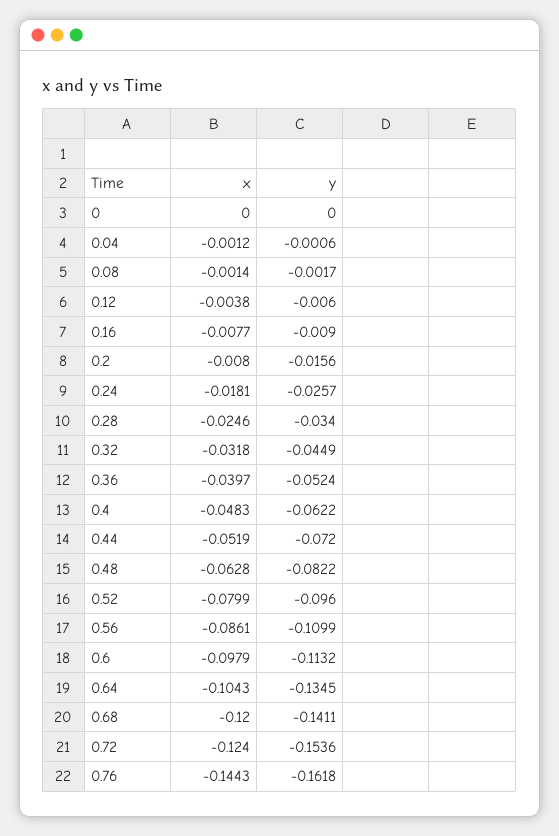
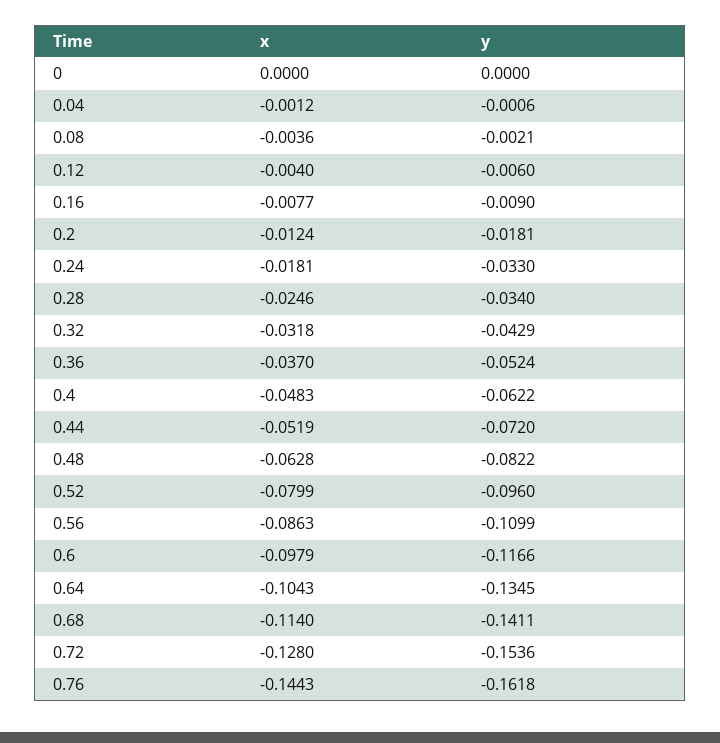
x, 0.08: -0.0014 -> -0.0036
y, 0.08: -0.0017 -> -0.0021
x, 0.12: -0.0038 -> -0.004
x, 0.2: -0.008 -> -0.0124
y, 0.2: -0.0156 -> -0.0181
y, 0.24: -0.0257 -> -0.033
y, 0.32: -0.0449 -> -0.0429
x, 0.36: -0.0397 -> -0.037
x, 0.56: -0.0861 -> -0.0863
y, 0.6: -0.1132 -> -0.1166
x, 0.68: -0.12 -> -0.114
x, 0.72: -0.124 -> -0.128

